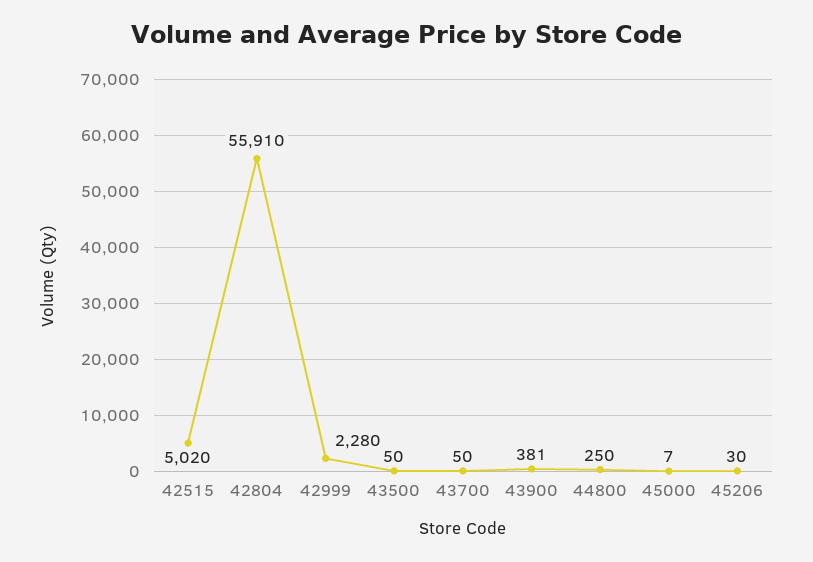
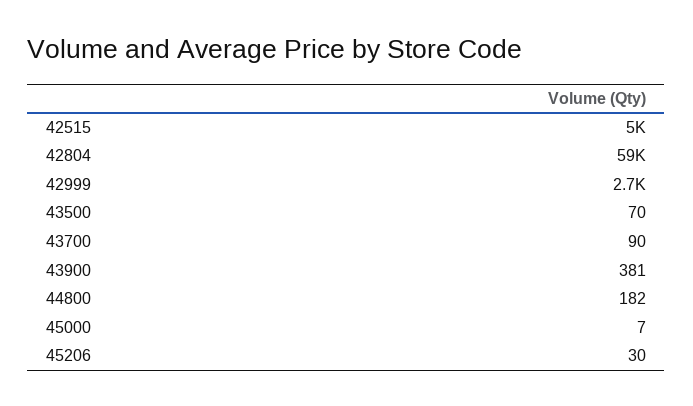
42804: 55910 -> 59000
42999: 2280 -> 2700
43500: 50 -> 70
43700: 50 -> 90
44800: 250 -> 182

